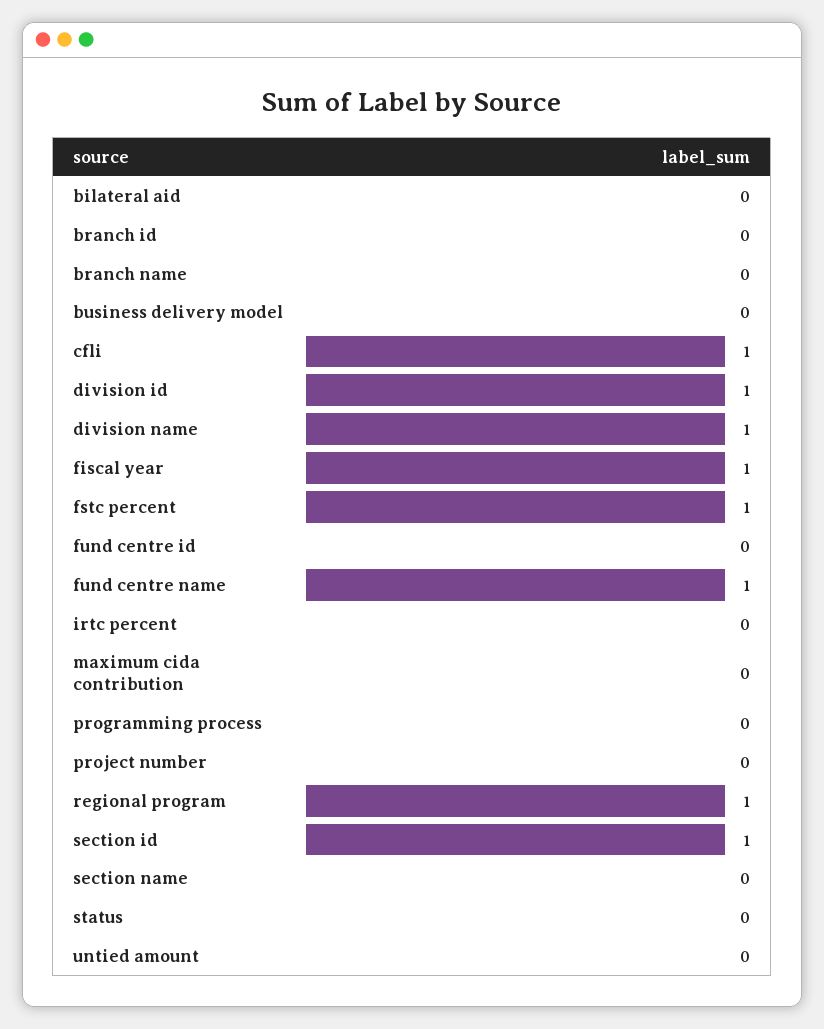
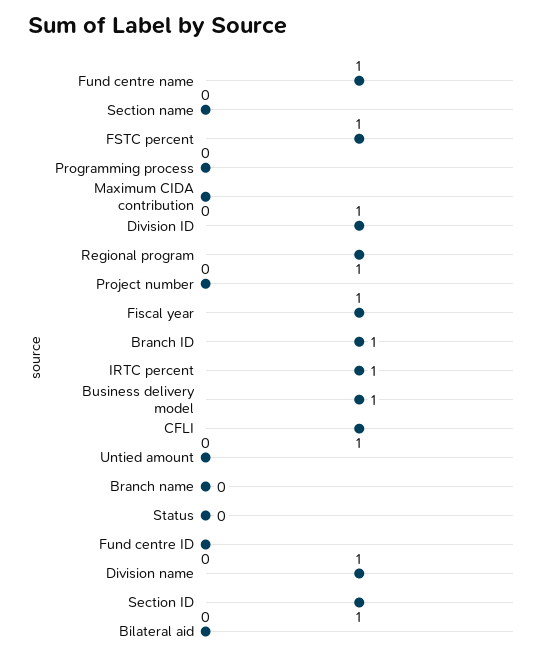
branch id: 0 -> 1
business delivery model: 0 -> 1
irtc percent: 0 -> 1

